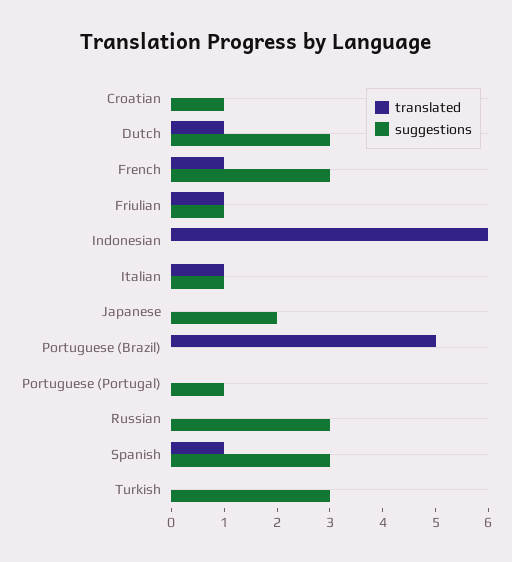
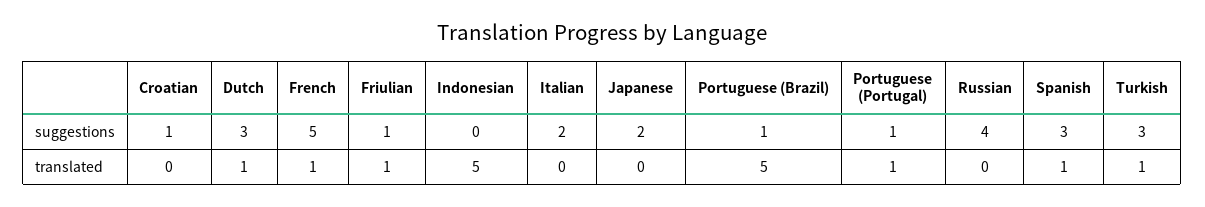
suggestions, French: 3 -> 5
translated, Indonesian: 6 -> 5
translated, Italian: 1 -> 0
suggestions, Italian: 1 -> 2
suggestions, Portuguese (Brazil): 0 -> 1
translated, Portuguese (Portugal): 0 -> 1
suggestions, Russian: 3 -> 4
translated, Turkish: 0 -> 1

